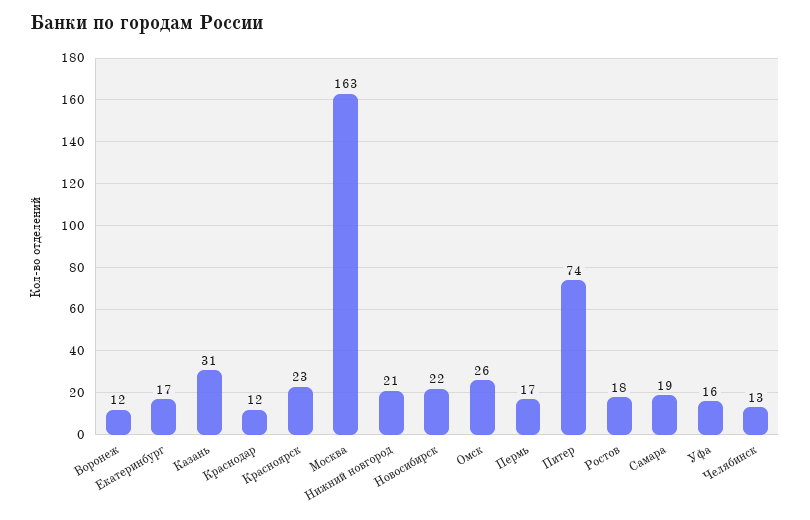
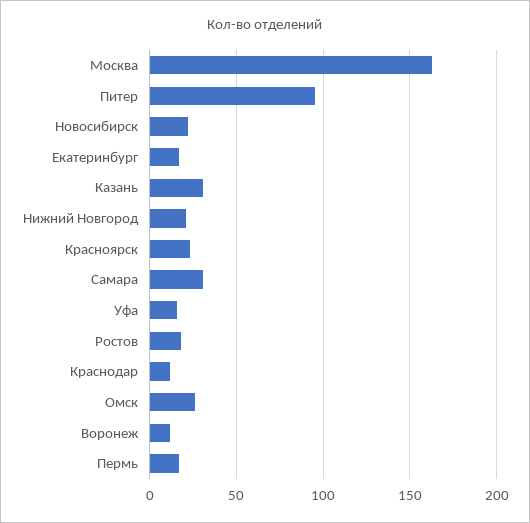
Питер: 74 -> 95
Самара: 19 -> 30
Челябинск: 13 -> none

